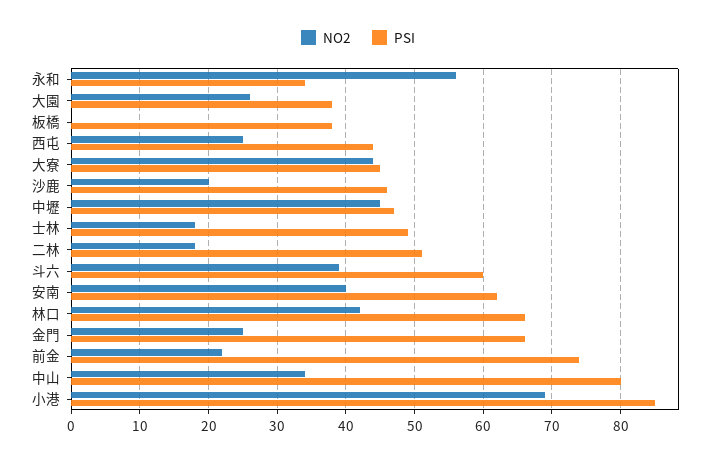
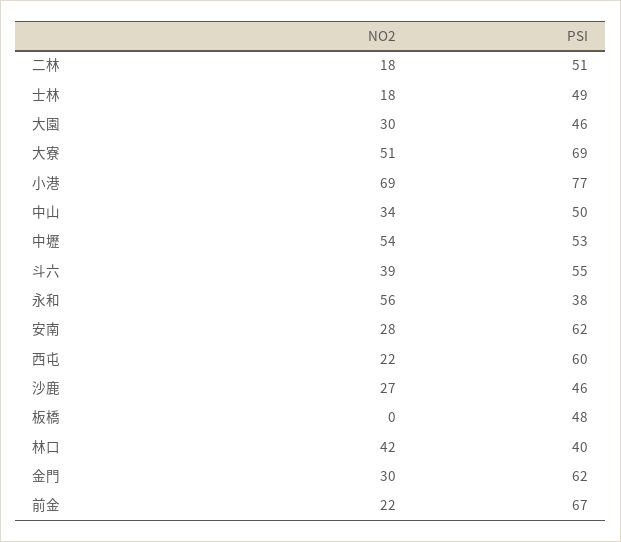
PSI, 永和: 34 -> 38
NO2, 大園: 26 -> 30
PSI, 大園: 38 -> 46
PSI, 板橋: 38 -> 48
NO2, 西屯: 25 -> 22
PSI, 西屯: 44 -> 60
NO2, 大寮: 44 -> 51
PSI, 大寮: 45 -> 69
NO2, 沙鹿: 20 -> 27
NO2, 中壢: 45 -> 54
PSI, 中壢: 47 -> 53
PSI, 斗六: 60 -> 55
NO2, 安南: 40 -> 28
PSI, 林口: 66 -> 40
NO2, 金門: 25 -> 30
PSI, 金門: 66 -> 62
PSI, 前金: 74 -> 67
PSI, 中山: 80 -> 50
PSI, 小港: 85 -> 77

